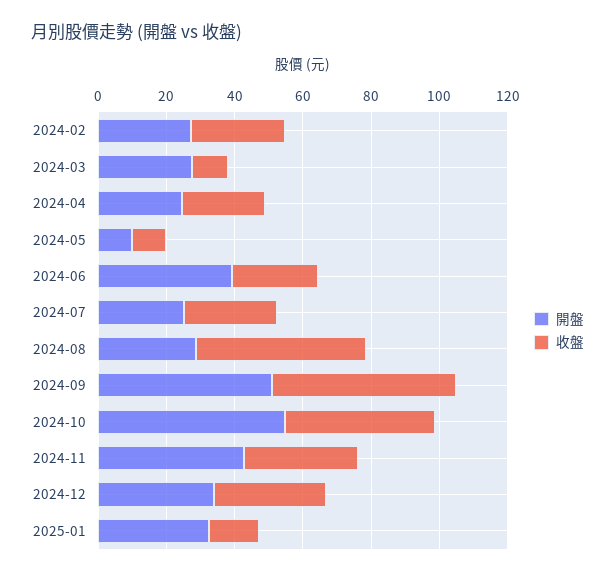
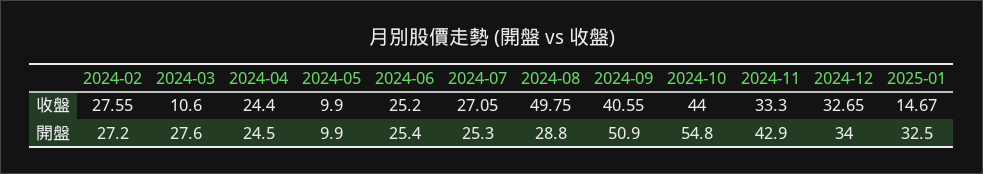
開盤, 2024-06: 40 -> 25.4
收盤, 2024-09: 55 -> 40.55

